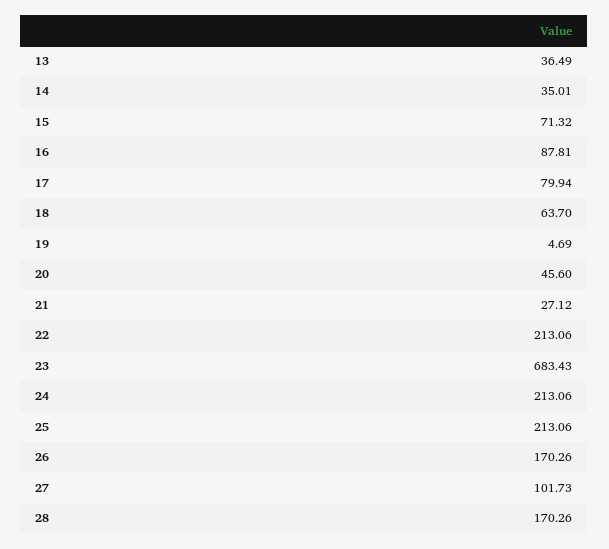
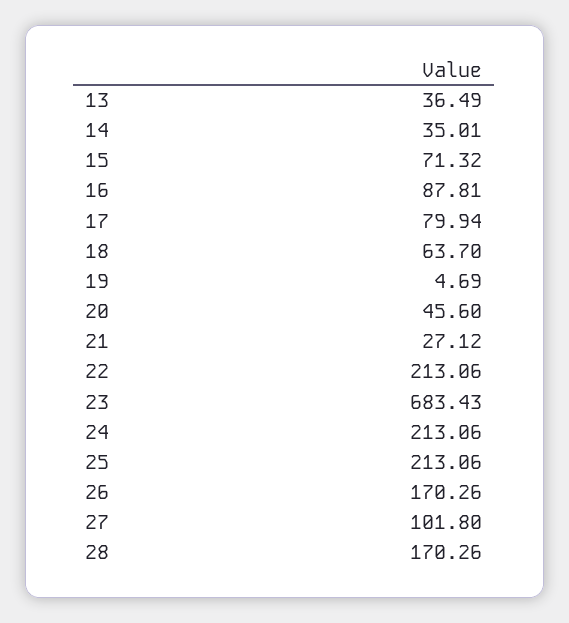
27: 101.73 -> 101.8

